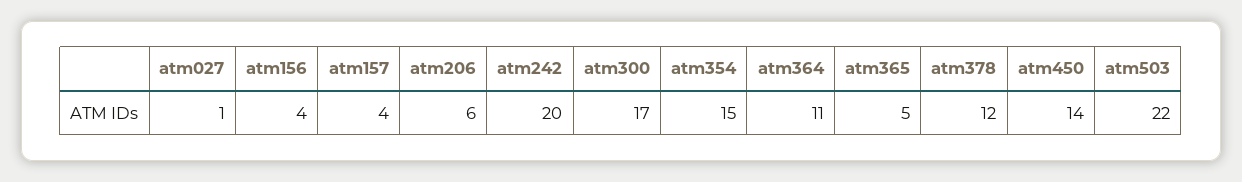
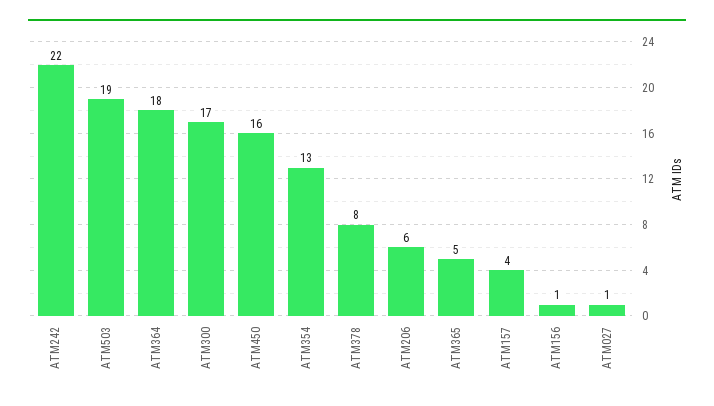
atm156: 4 -> 1
atm242: 20 -> 22
atm354: 15 -> 13
atm364: 11 -> 18
atm378: 12 -> 8
atm450: 14 -> 16
atm503: 22 -> 19

